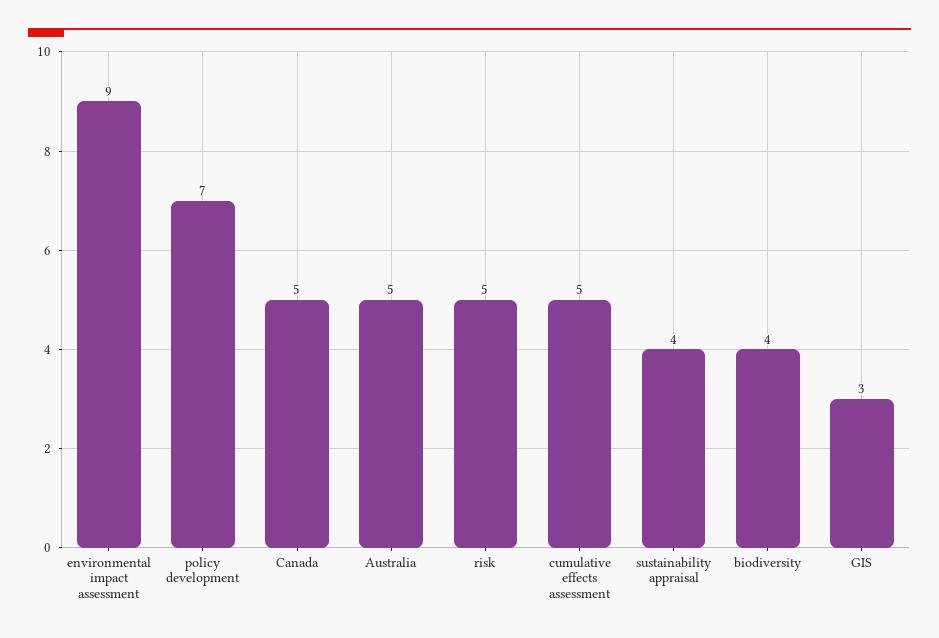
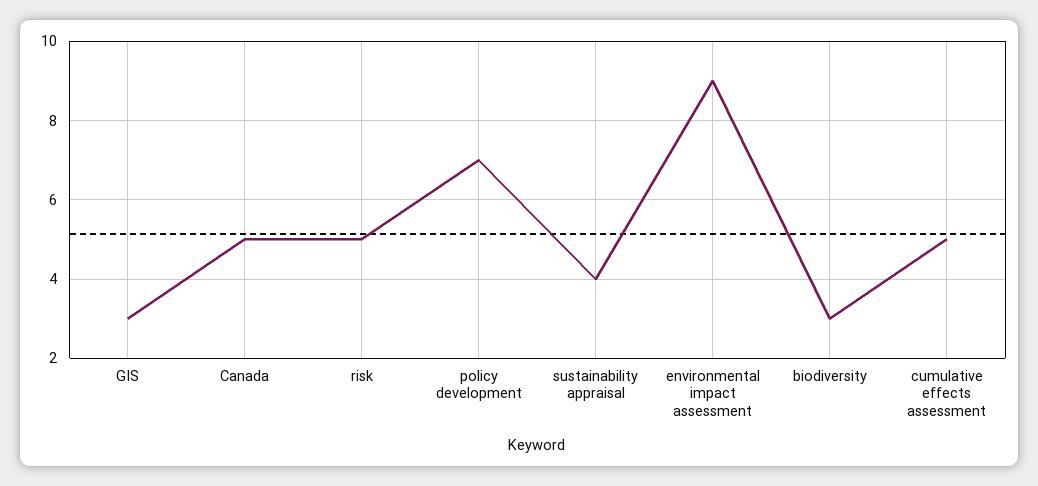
Australia: 5 -> none
biodiversity: 4 -> 3

